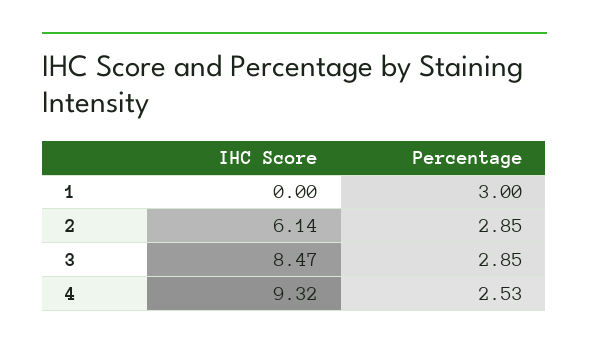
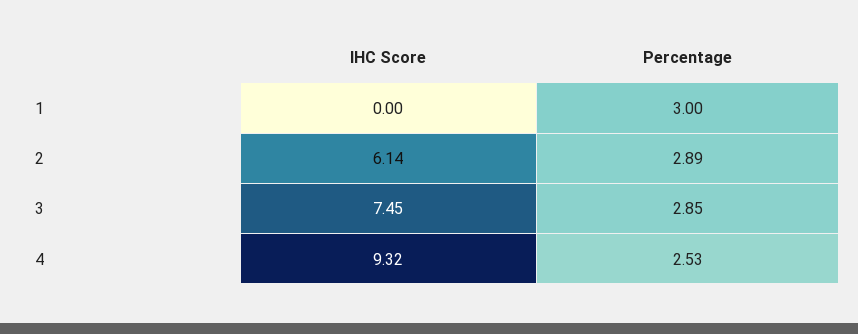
Percentage, 2: 2.85 -> 2.89
IHC Score, 3: 8.47 -> 7.45

